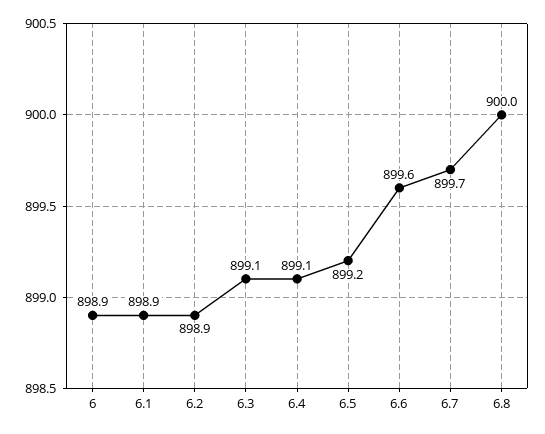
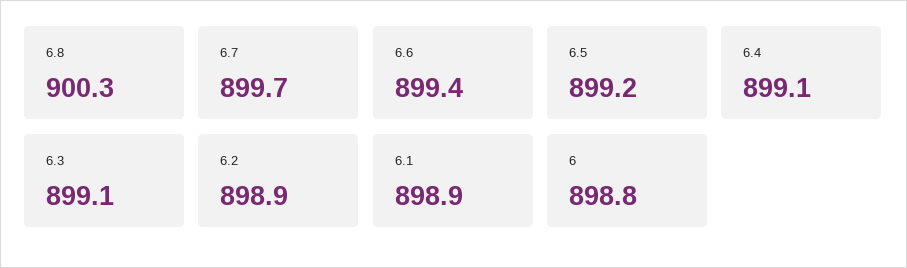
6: 898.9 -> 898.8
6.6: 899.6 -> 899.4
6.8: 900 -> 900.3

